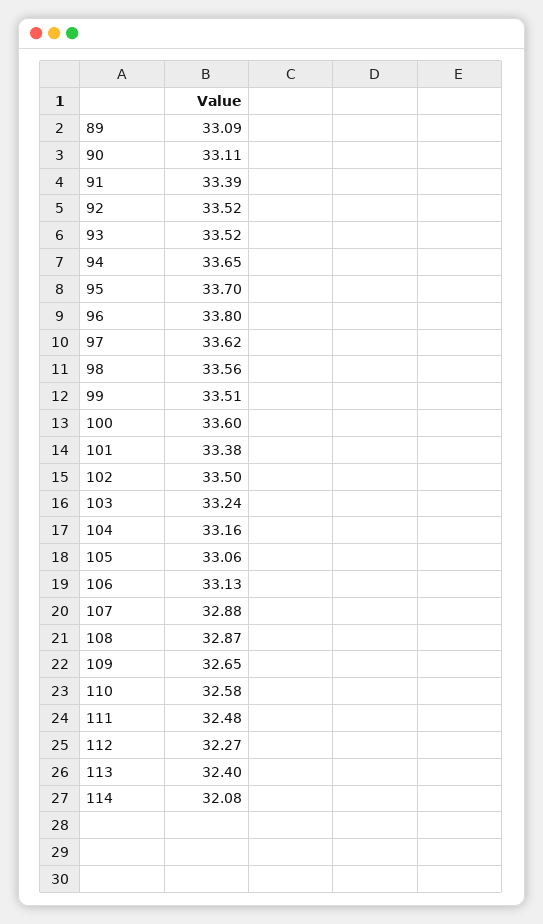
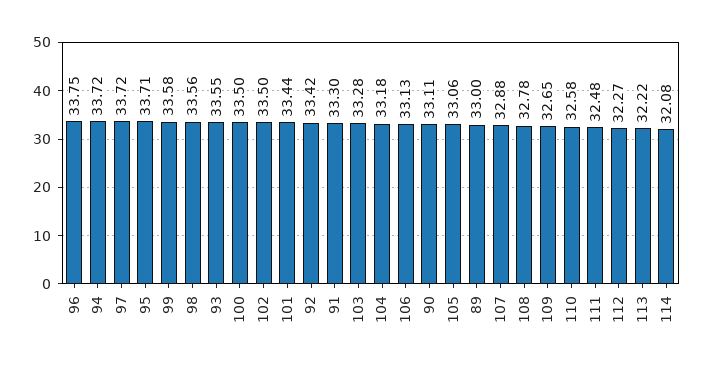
89: 33.09 -> 33
91: 33.39 -> 33.3
92: 33.52 -> 33.42
93: 33.52 -> 33.55
94: 33.65 -> 33.72
95: 33.7 -> 33.71
96: 33.8 -> 33.75
97: 33.62 -> 33.72
99: 33.51 -> 33.58
100: 33.6 -> 33.5
101: 33.38 -> 33.44
103: 33.24 -> 33.28
104: 33.16 -> 33.18
108: 32.87 -> 32.78
113: 32.4 -> 32.22

